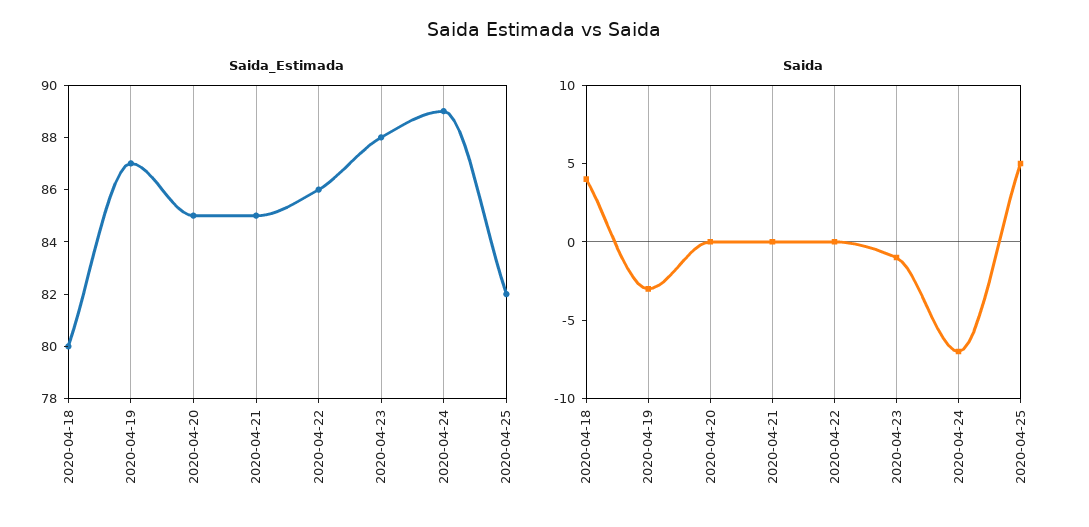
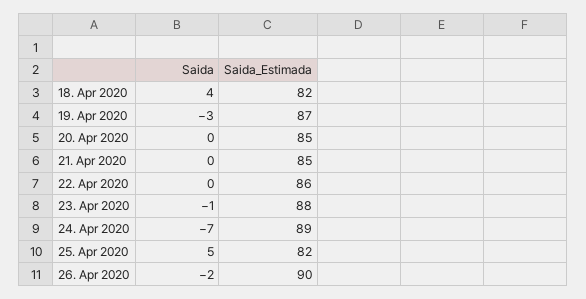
Saida_Estimada, 2020-04-18: 80 -> 82
Saida, 26. Apr 2020: none -> -2
Saida_Estimada, 26. Apr 2020: none -> 90

